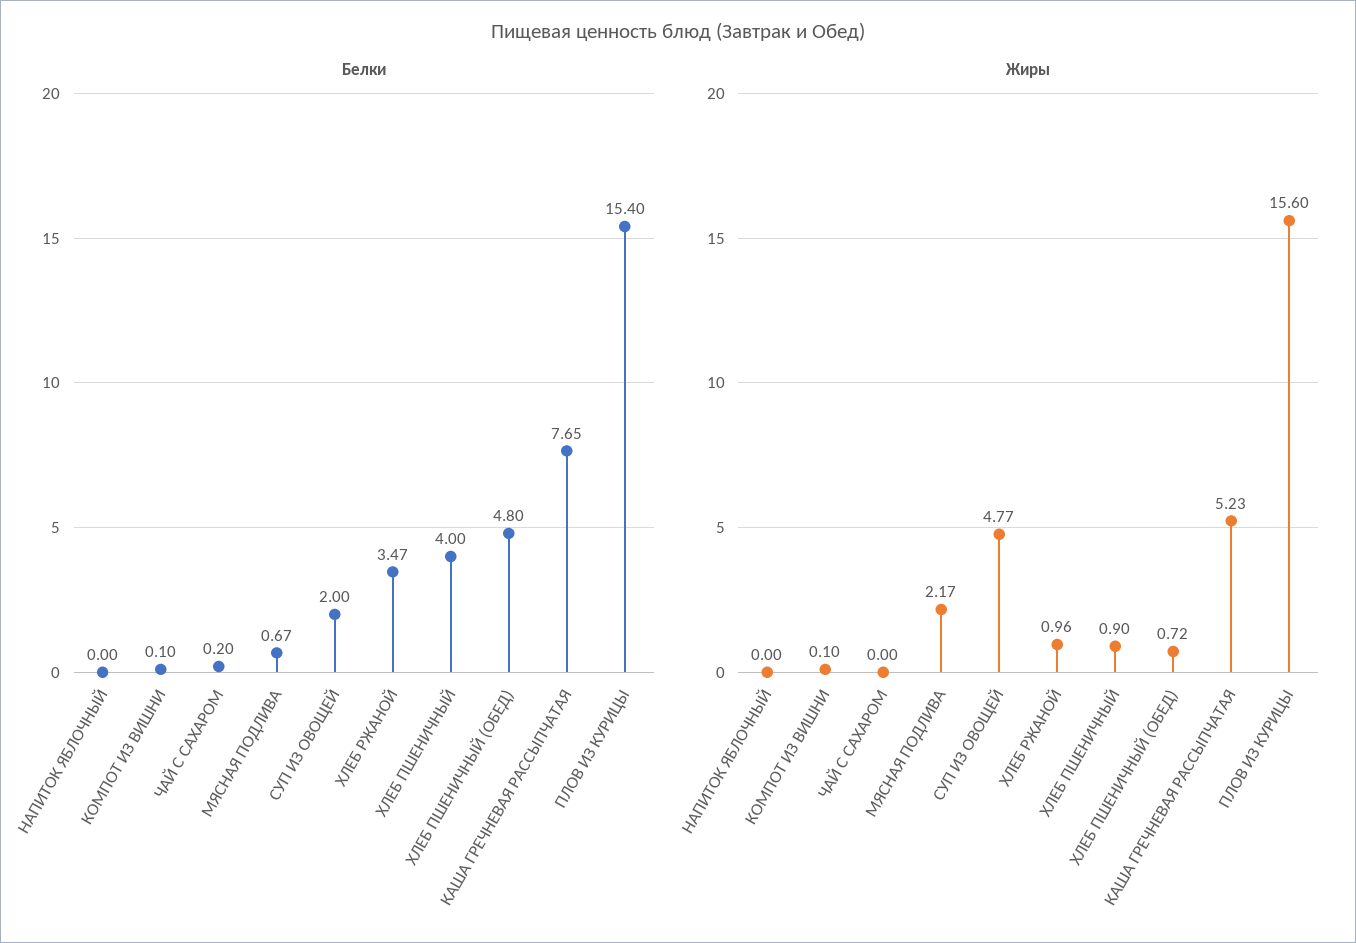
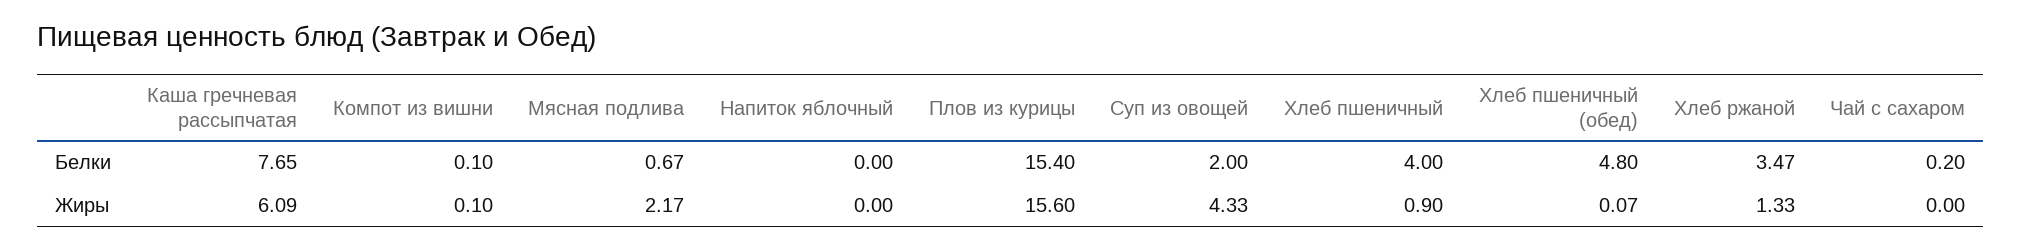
Жиры, СУП ИЗ ОВОЩЕЙ: 4.77 -> 4.33
Жиры, ХЛЕБ РЖАНОЙ: 0.96 -> 1.33
Жиры, ХЛЕБ ПШЕНИЧНЫЙ (ОБЕД): 0.72 -> 0.07
Жиры, КАША ГРЕЧНЕВАЯ РАССЫПЧАТАЯ: 5.23 -> 6.09

